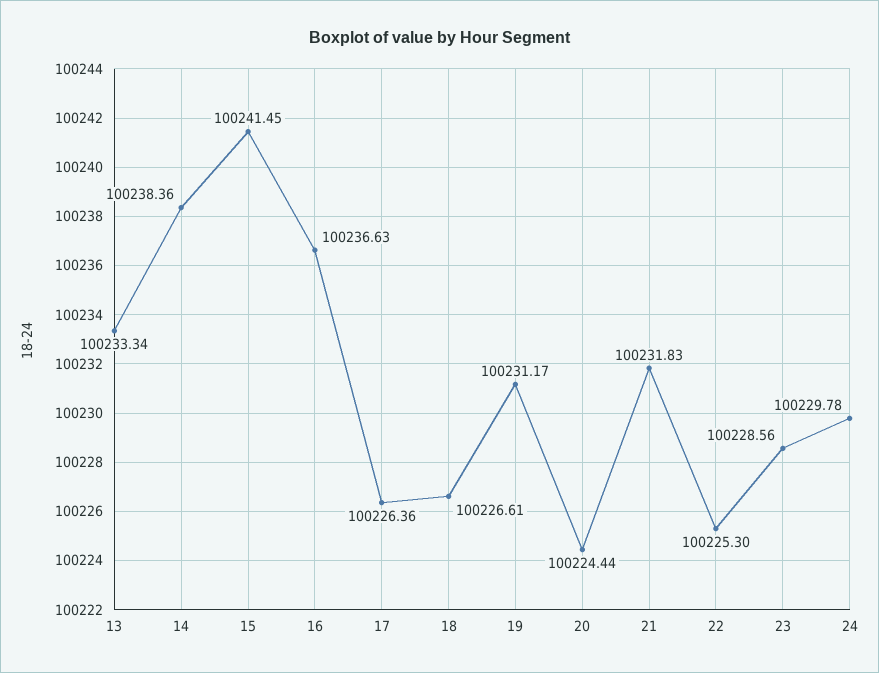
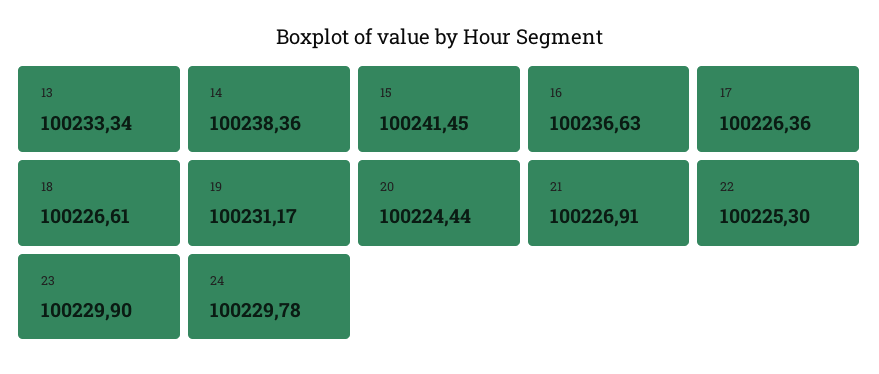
21: 100231.83 -> 100226.91
23: 100228.56 -> 100229.9

